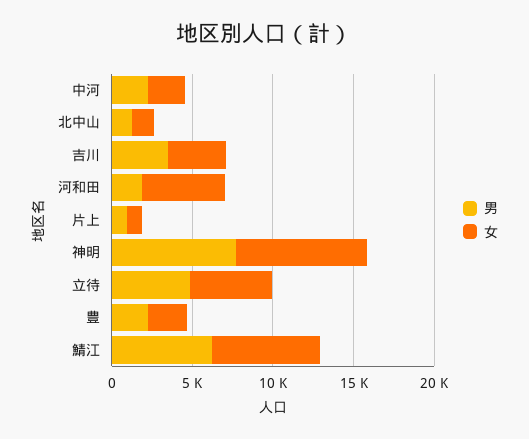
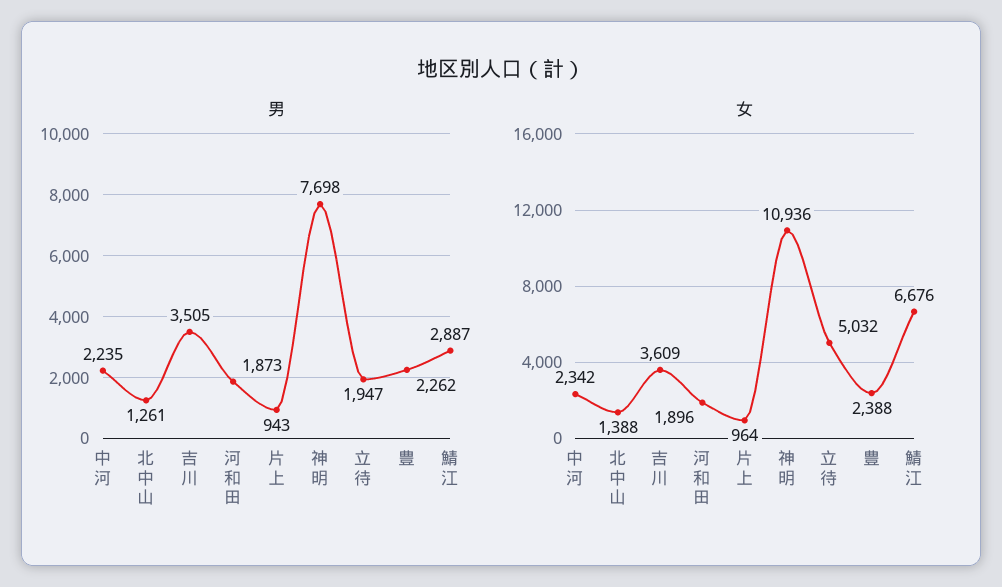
女, 河和田: 5000 -> 1896
女, 神明: 8000 -> 10936
男, 立待: 5000 -> 1947
男, 鯖江: 6000 -> 2887

